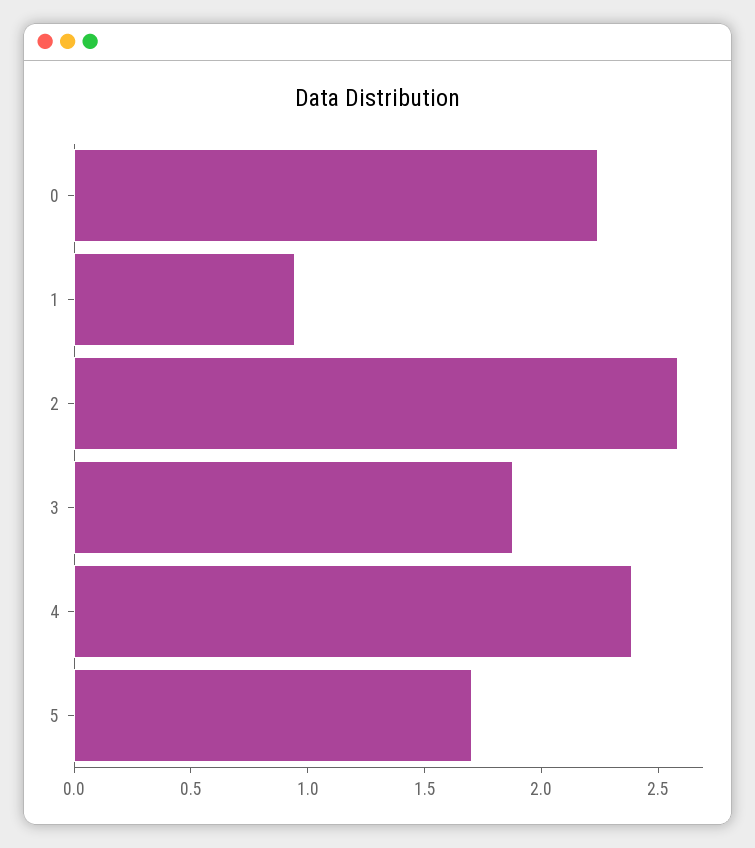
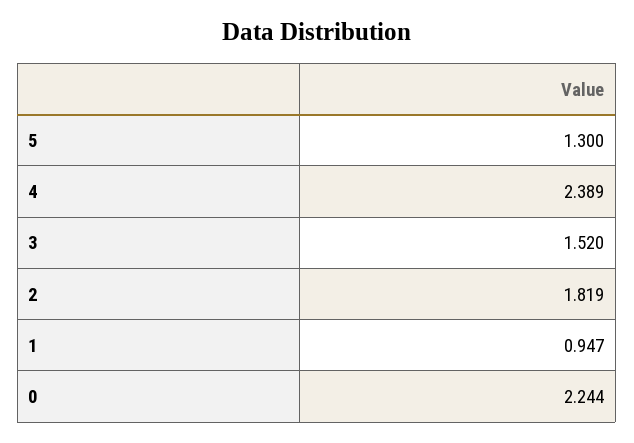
2: 2.6 -> 1.819
3: 1.9 -> 1.52
5: 1.7 -> 1.3

